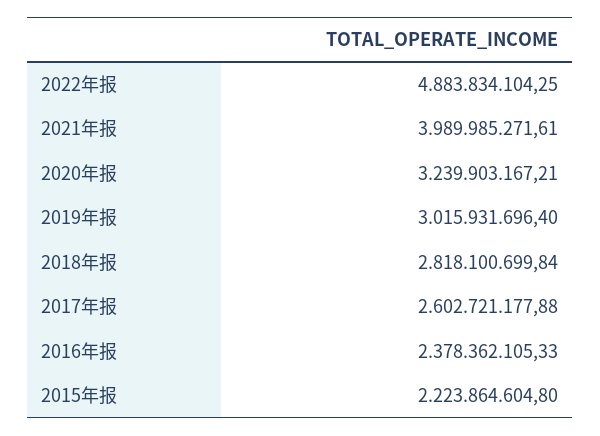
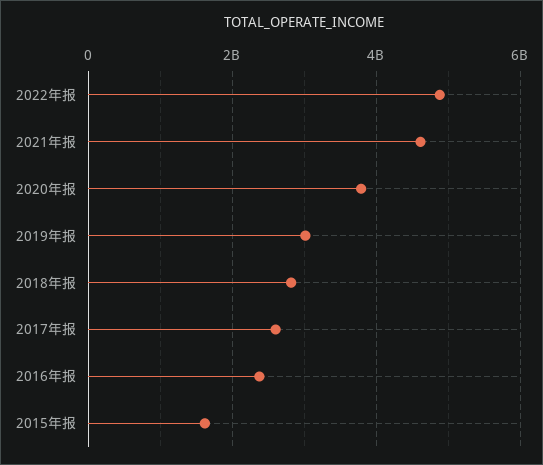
2021年报: 3989985271.61 -> 4600000000
2020年报: 3239903167.21 -> 3800000000
2015年报: 2223864604.8 -> 1600000000

